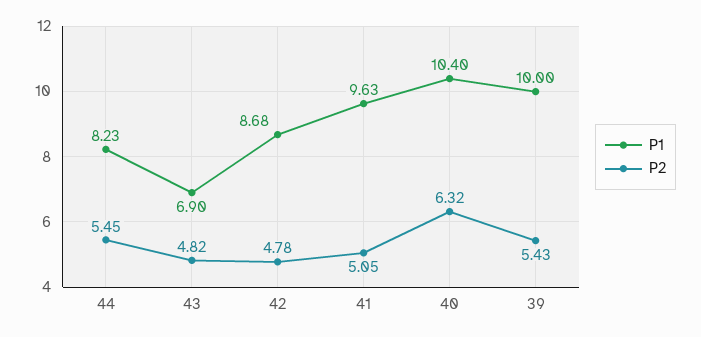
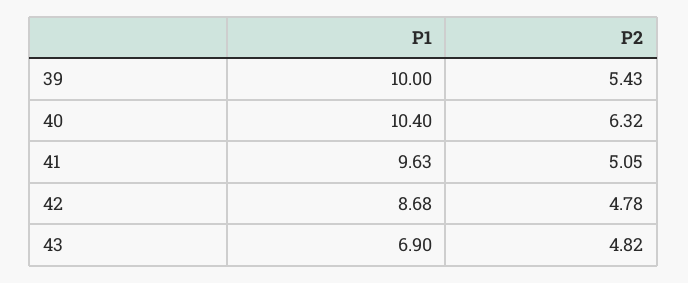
P1, 44: 8.23 -> none
P2, 44: 5.45 -> none

